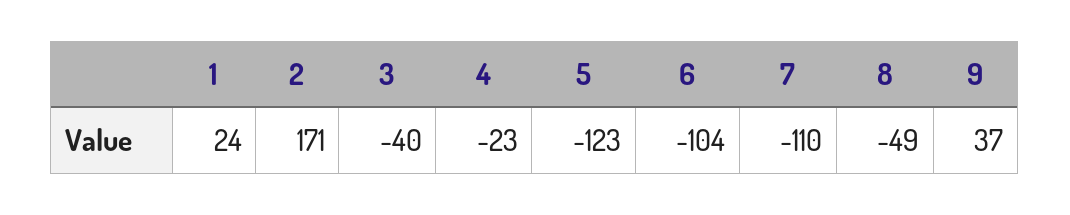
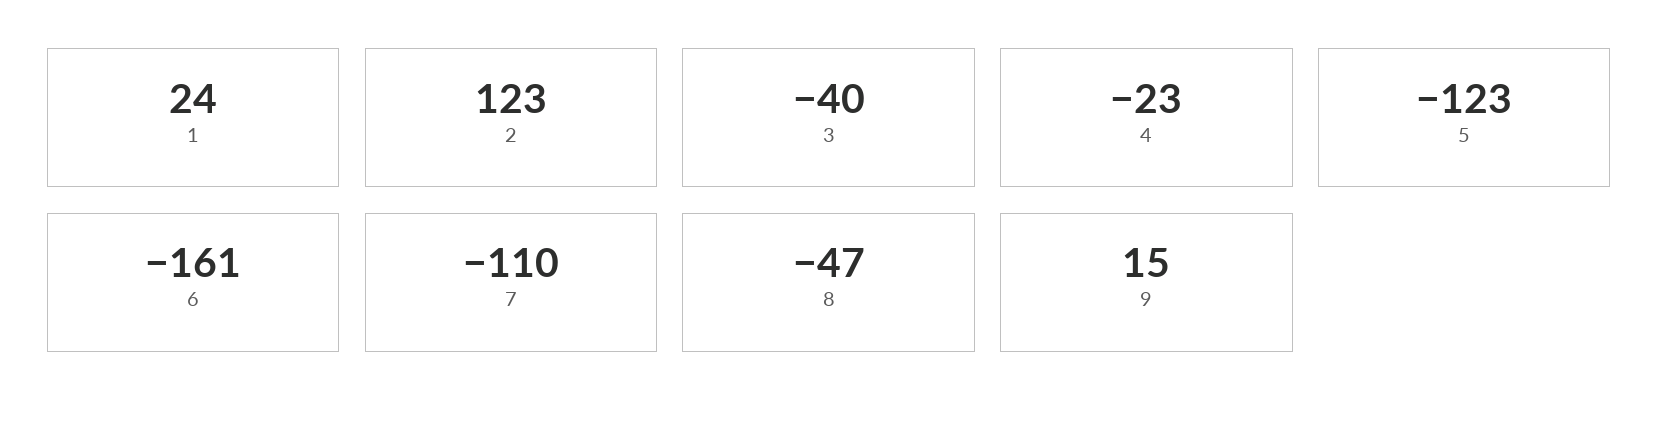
2: 171 -> 123
6: -104 -> -161
8: -49 -> -47
9: 37 -> 15

